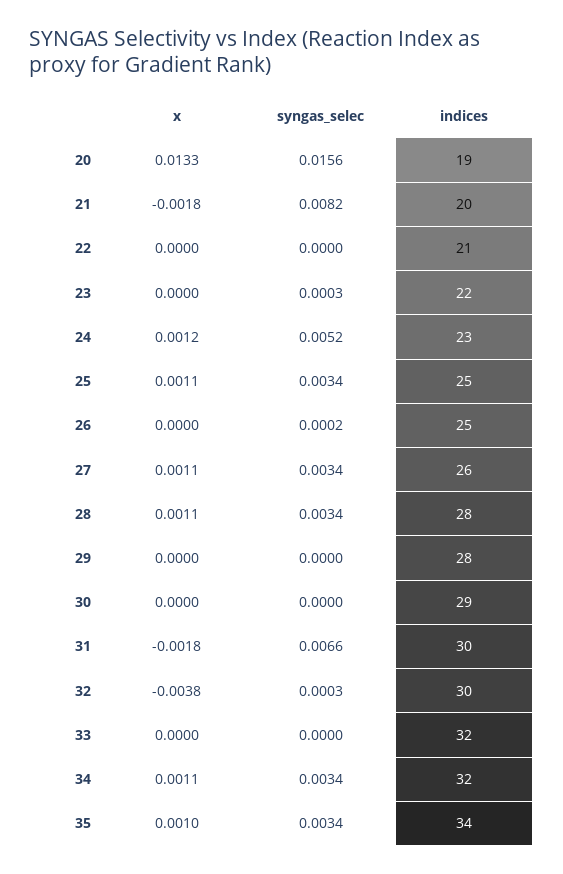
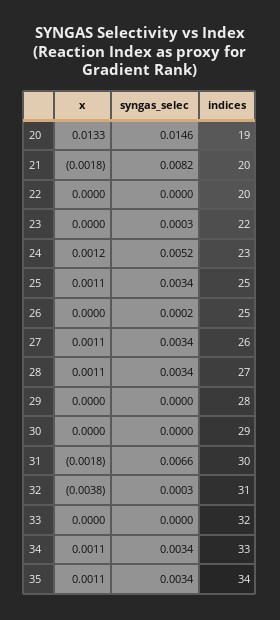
syngas_selec, 20: 0.0156 -> 0.0146
indices, 22: 21 -> 20
indices, 28: 28 -> 27
indices, 32: 30 -> 31
indices, 34: 32 -> 33
x, 35: 0.001 -> 0.0011

